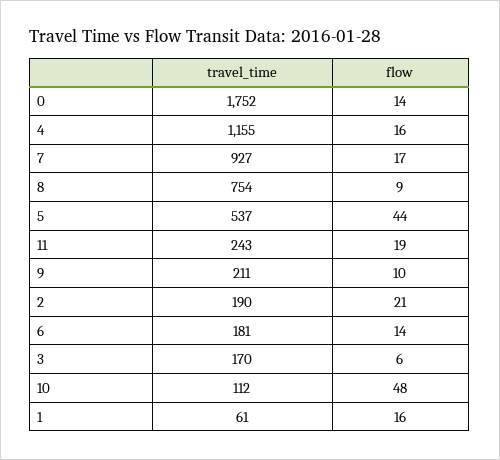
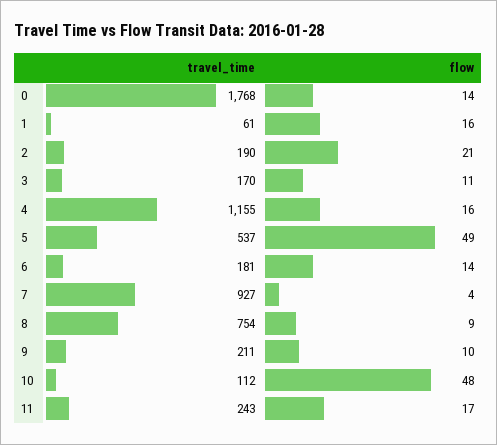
travel_time, 0: 1752 -> 1768
flow, 7: 17 -> 4
flow, 5: 44 -> 49
flow, 11: 19 -> 17
flow, 3: 6 -> 11

